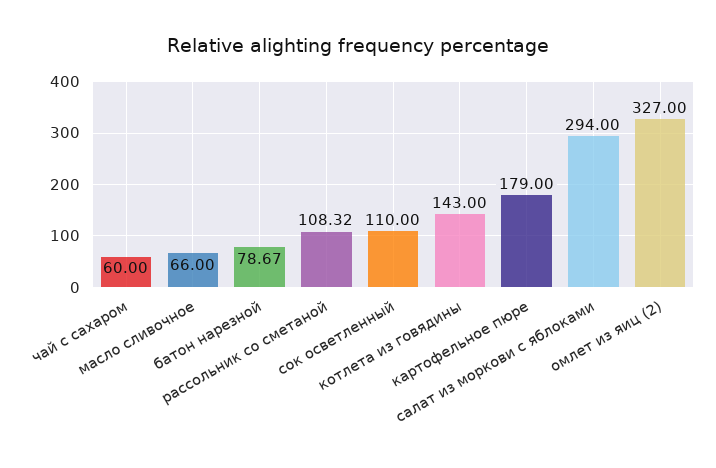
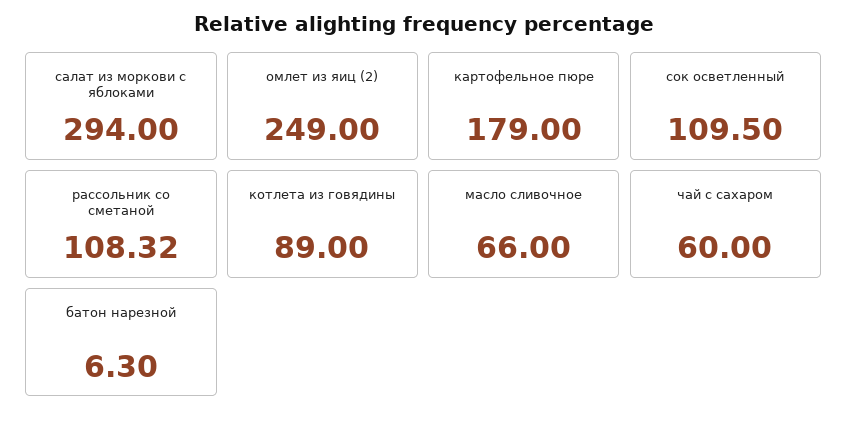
батон нарезной: 78.67 -> 6.3
сок осветленный: 110 -> 109.5
котлета из говядины: 143 -> 89
омлет из яиц (2): 327 -> 249

